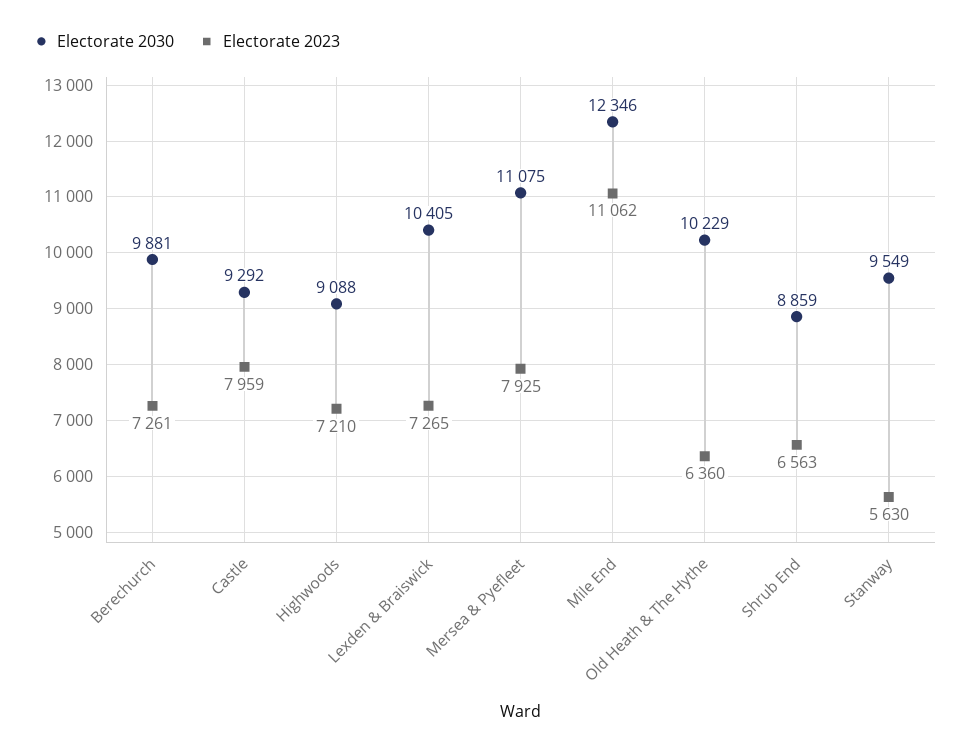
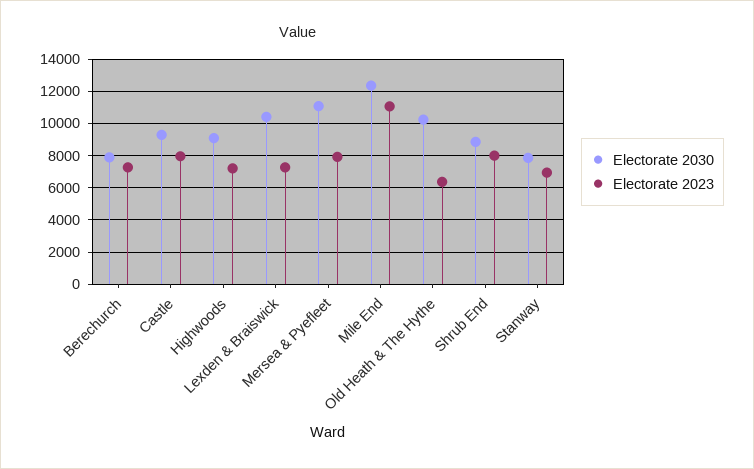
Electorate 2030, Berechurch: 9881 -> 8000
Electorate 2023, Shrub End: 6563 -> 8000
Electorate 2030, Stanway: 9549 -> 8000
Electorate 2023, Stanway: 5630 -> 7000

